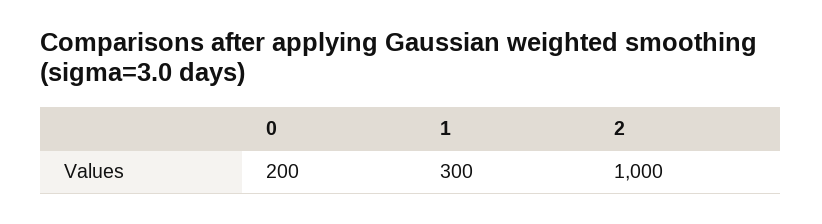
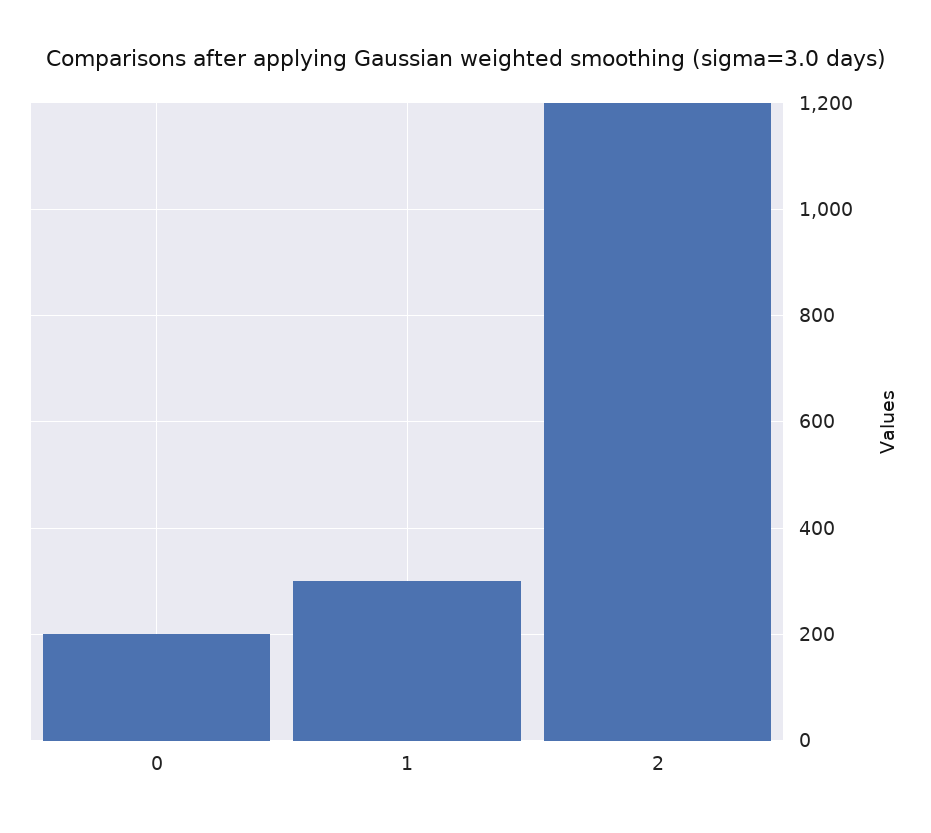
2: 1000 -> 1200

